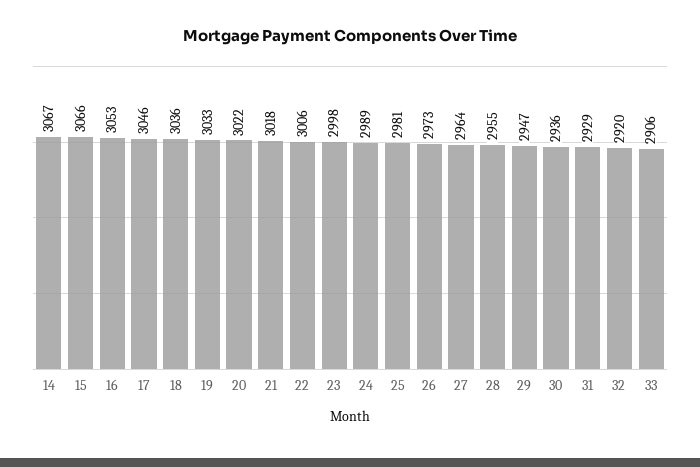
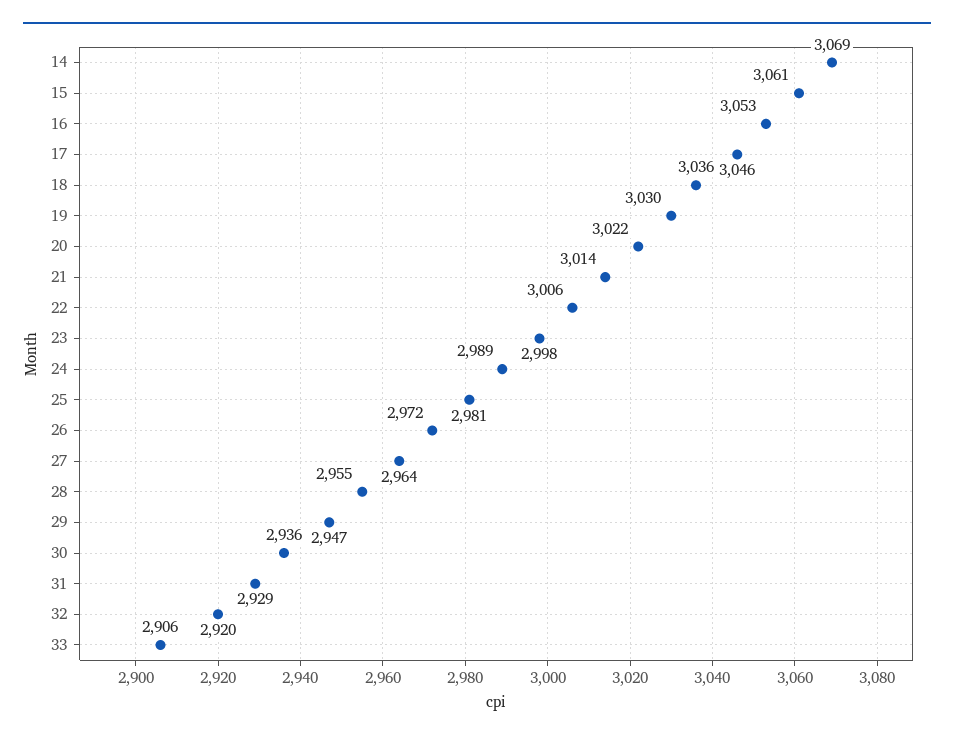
14: 3067 -> 3069
15: 3066 -> 3061
19: 3033 -> 3030
21: 3018 -> 3014
26: 2973 -> 2972

